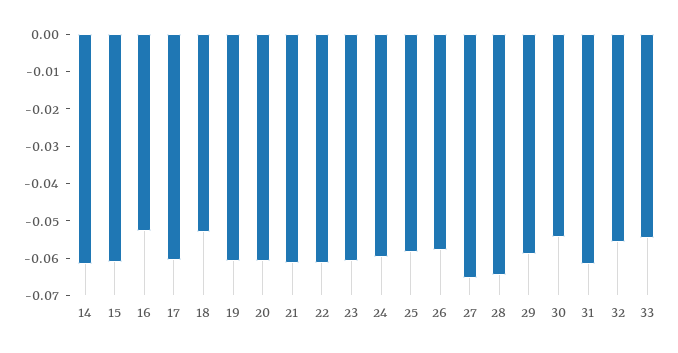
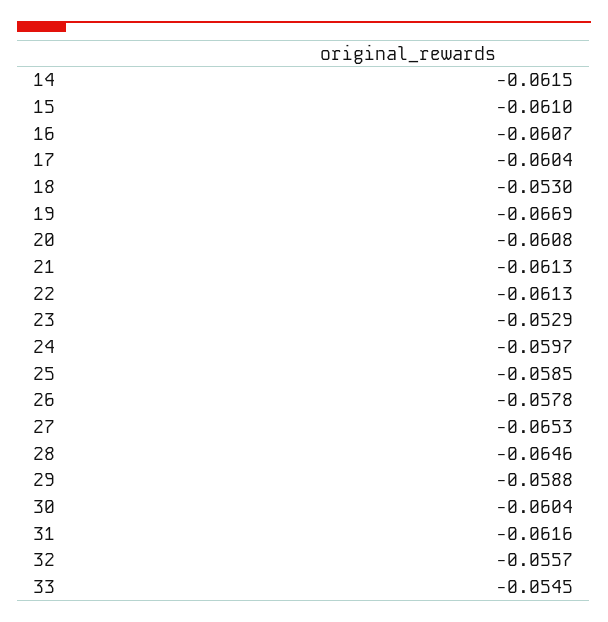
16: -0.0525 -> -0.0607
19: -0.06 -> -0.0669
23: -0.06 -> -0.0529
30: -0.055 -> -0.0604

